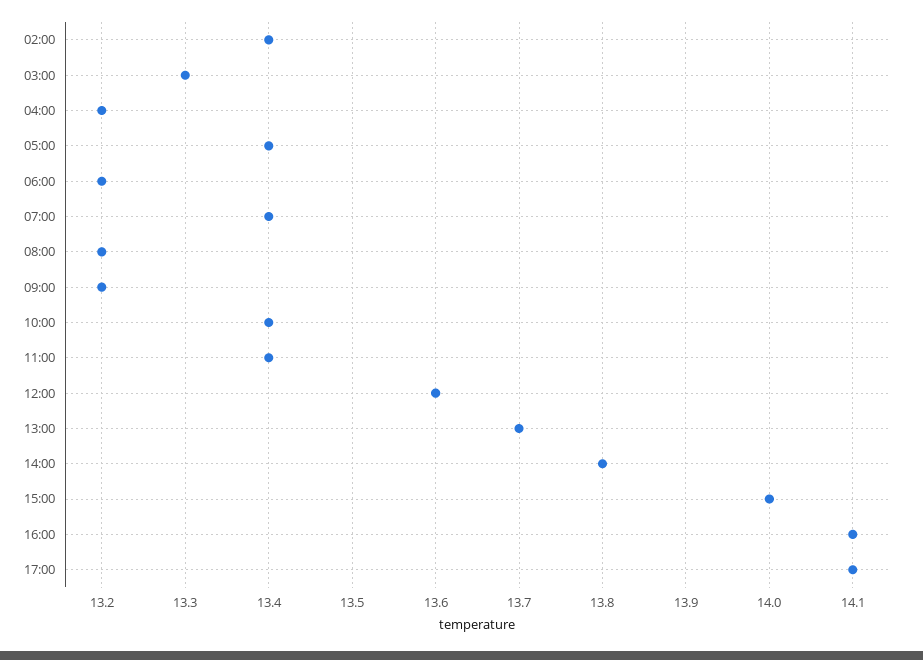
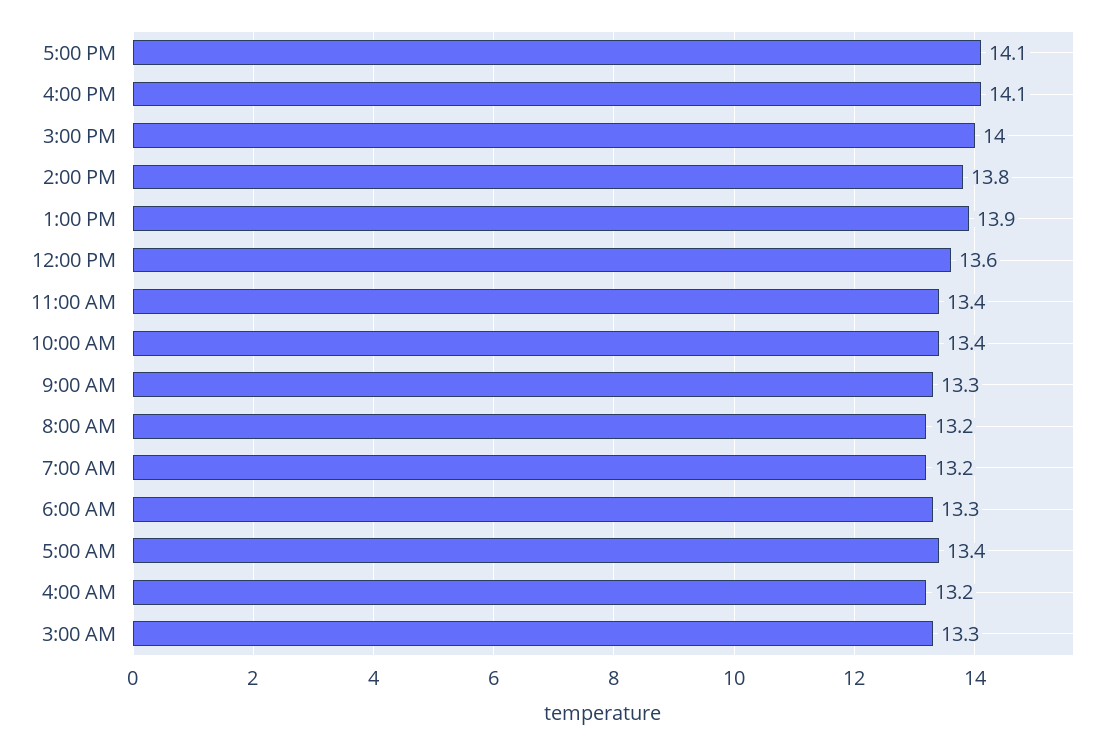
02:00: 13.4 -> none
06:00: 13.2 -> 13.3
07:00: 13.4 -> 13.2
09:00: 13.2 -> 13.3
13:00: 13.7 -> 13.9

